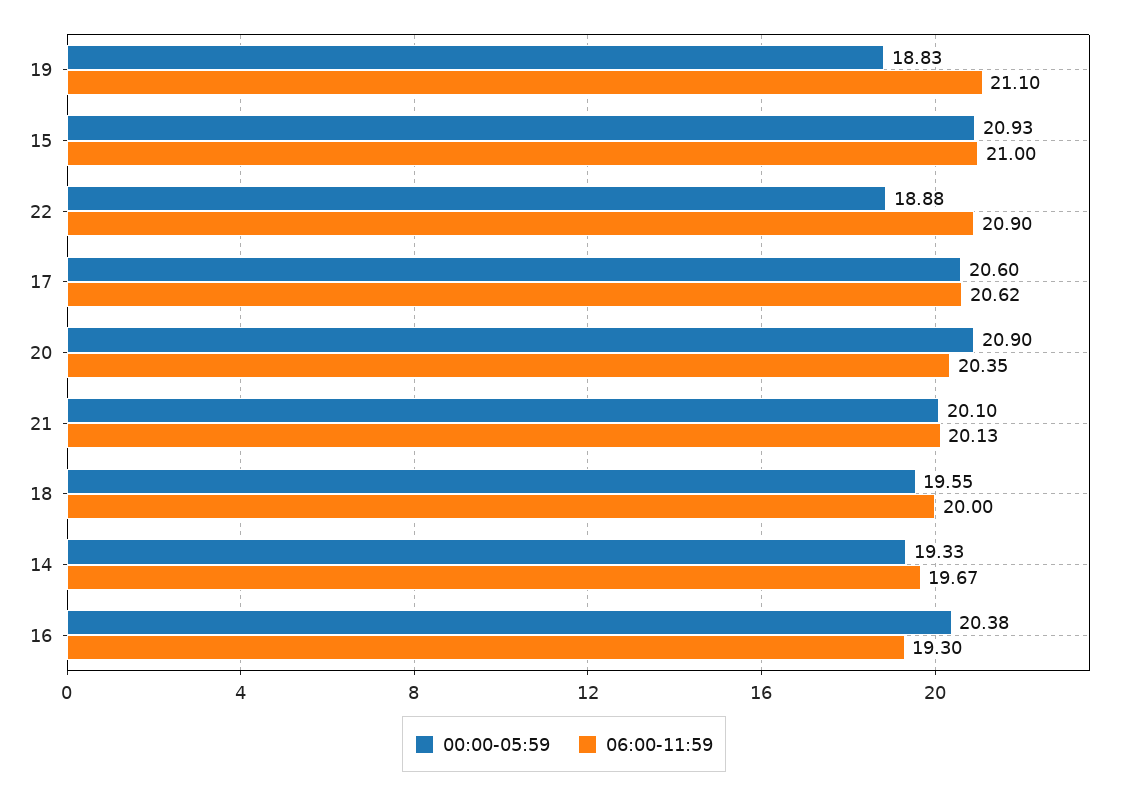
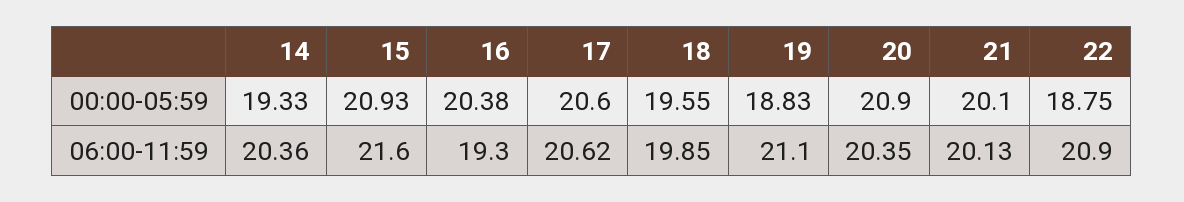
06:00-11:59, 15: 21 -> 21.6
00:00-05:59, 22: 18.88 -> 18.75
06:00-11:59, 18: 20 -> 19.85
06:00-11:59, 14: 19.67 -> 20.36

